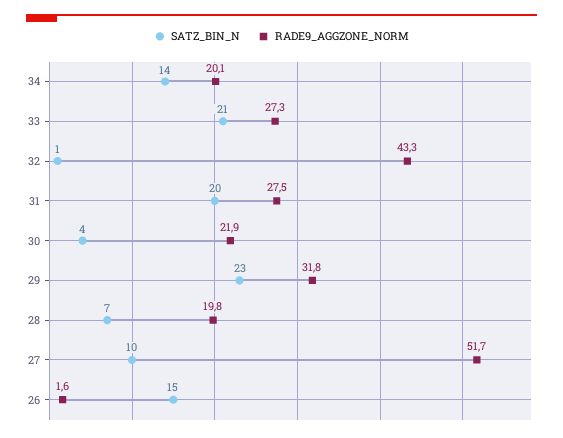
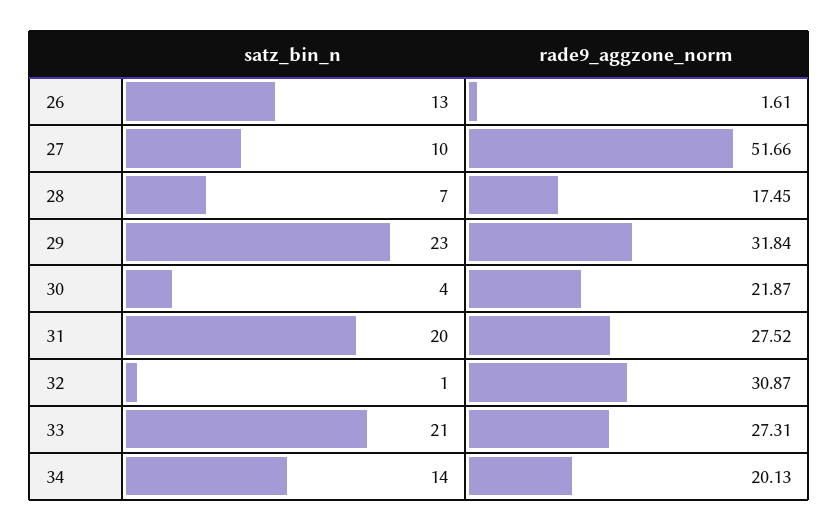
RADE9_AGGZONE_NORM, 32: 43.3 -> 30.87
RADE9_AGGZONE_NORM, 28: 19.8 -> 17.45
SATZ_BIN_N, 26: 15 -> 13

